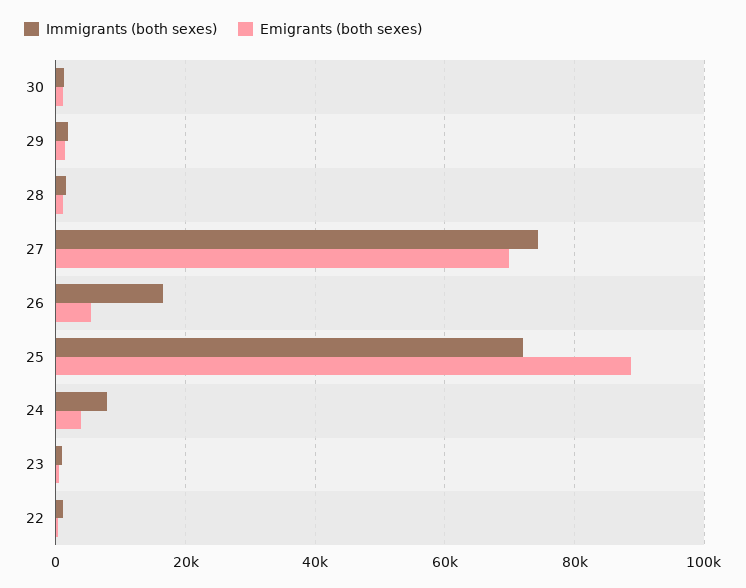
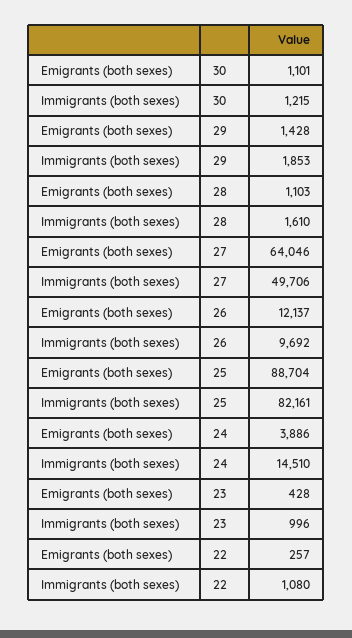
Immigrants (both sexes), 27: 74000 -> 49706
Emigrants (both sexes), 27: 70000 -> 64046
Immigrants (both sexes), 26: 16000 -> 9692
Emigrants (both sexes), 26: 6000 -> 12137
Immigrants (both sexes), 25: 72000 -> 82161
Immigrants (both sexes), 24: 8000 -> 14510

